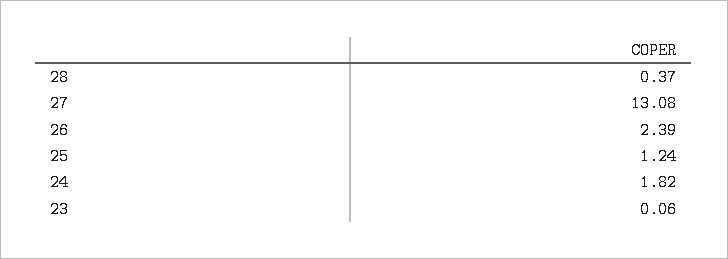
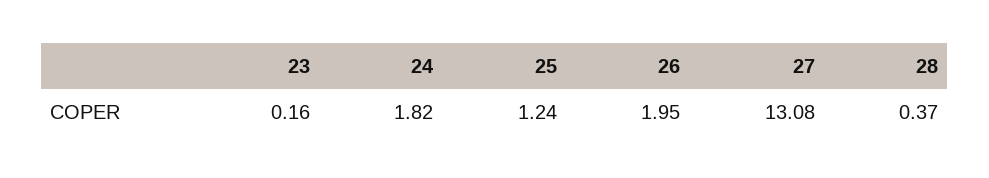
26: 2.39 -> 1.95
23: 0.06 -> 0.16

